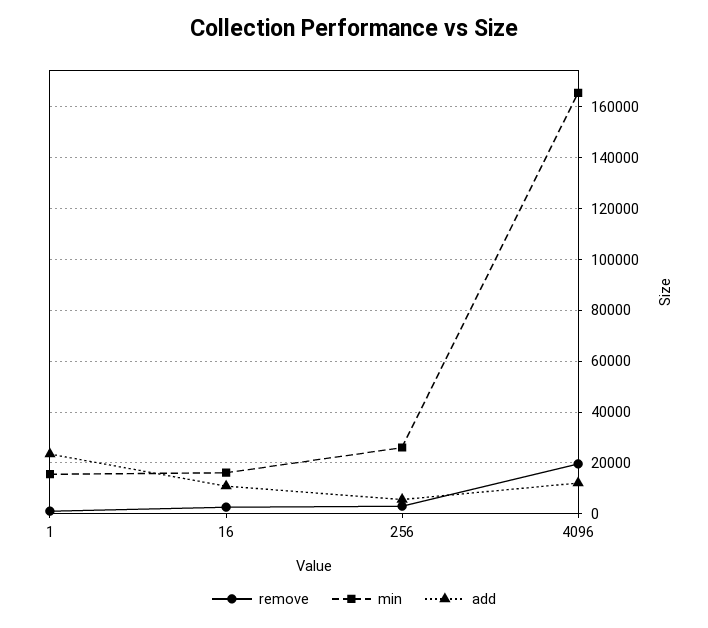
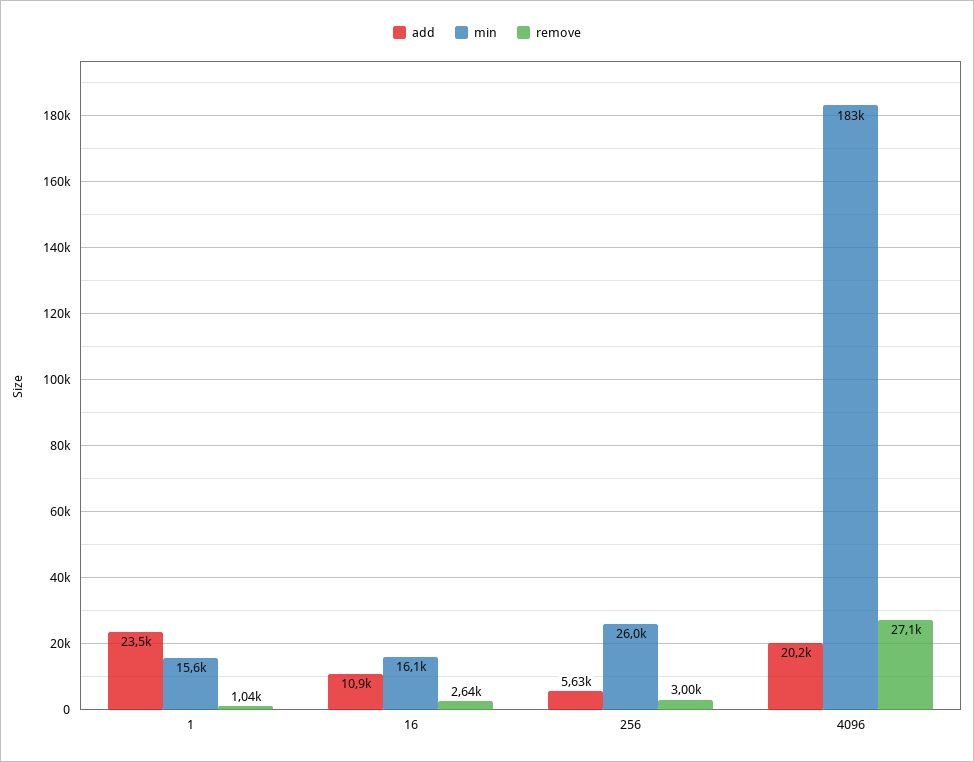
remove, 4096: 20000 -> 27100
min, 4096: 165000 -> 183000
add, 4096: 12500 -> 20200

